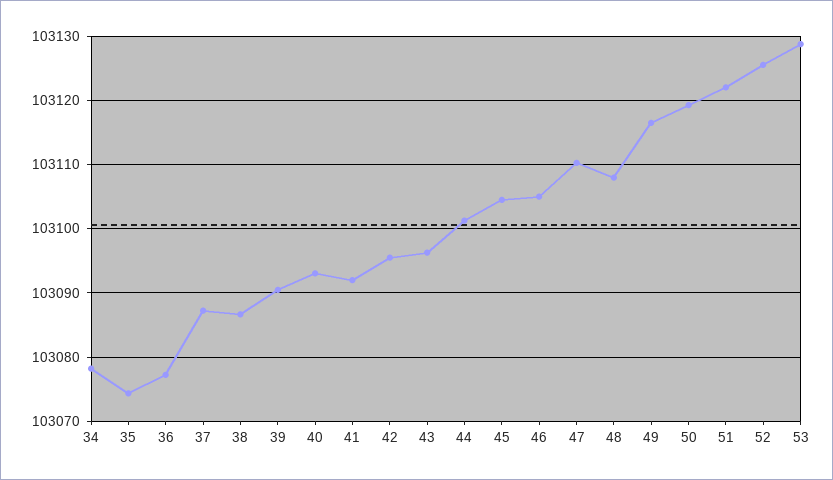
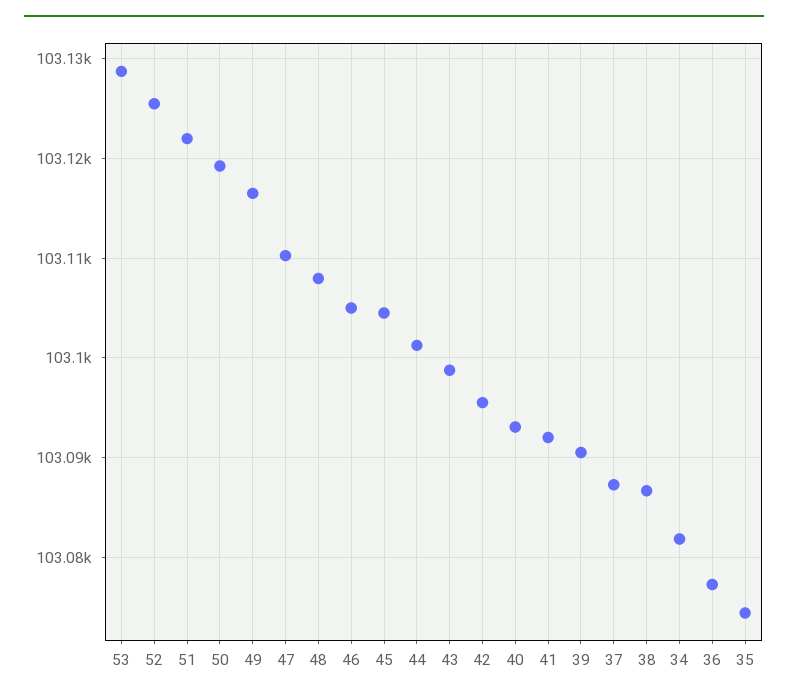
34: 103078 -> 103082
43: 103096 -> 103099

